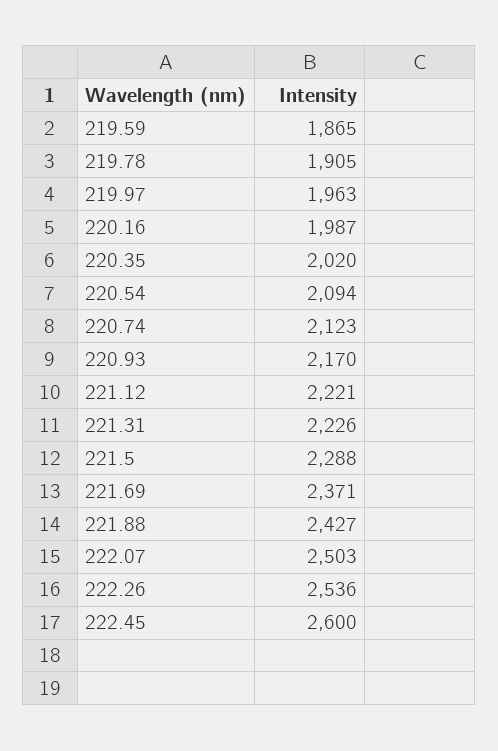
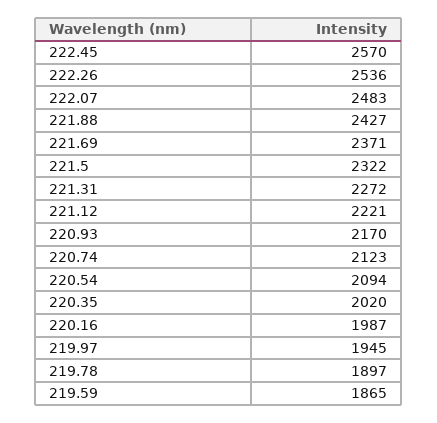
219.78: 1905 -> 1897
219.97: 1963 -> 1945
221.31: 2226 -> 2272
221.5: 2288 -> 2322
222.07: 2503 -> 2483
222.45: 2600 -> 2570

